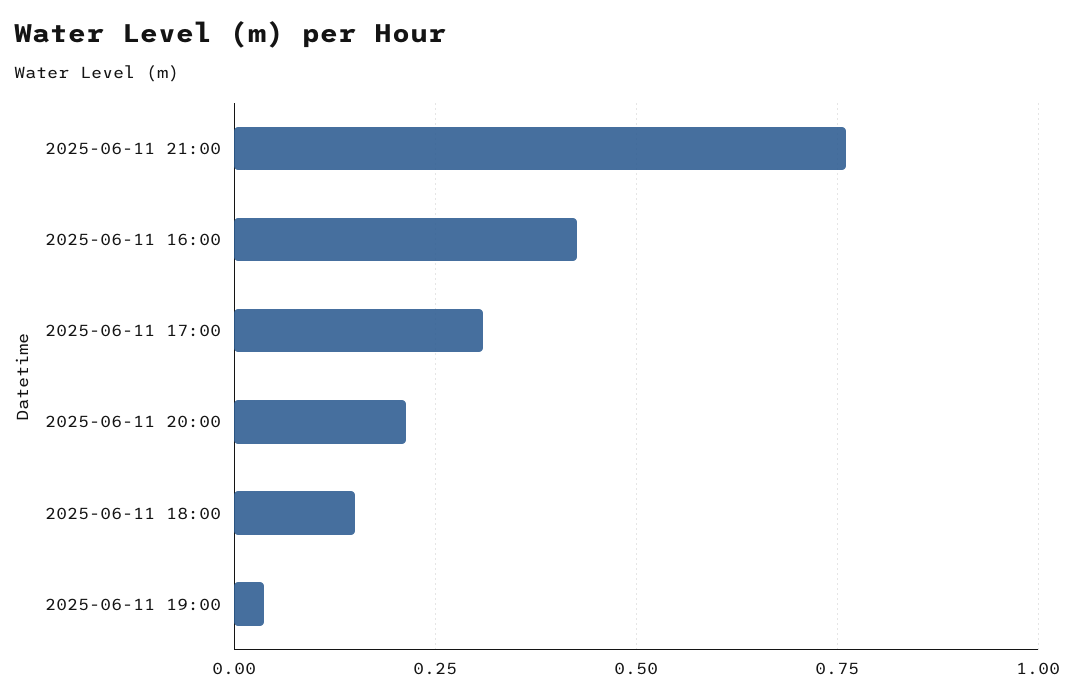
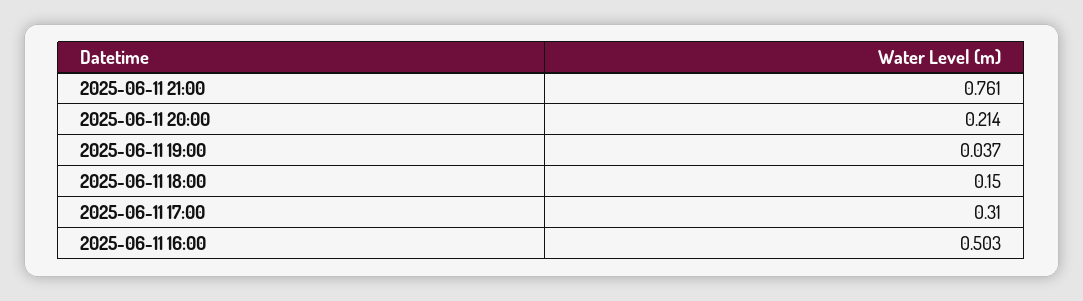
2025-06-11 16:00: 0.425 -> 0.503

